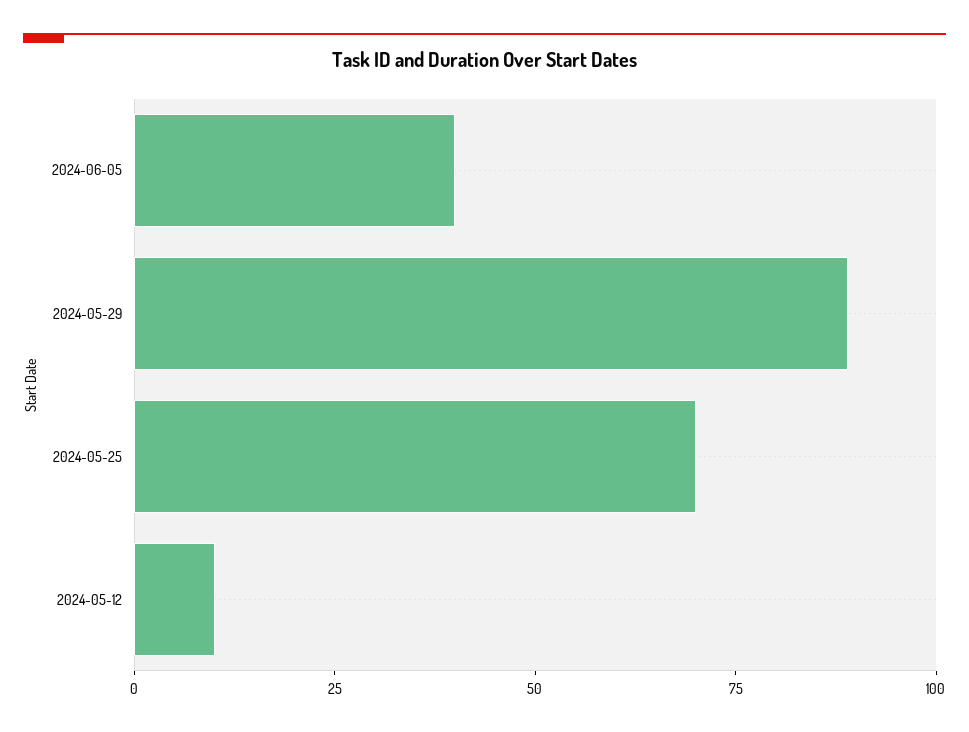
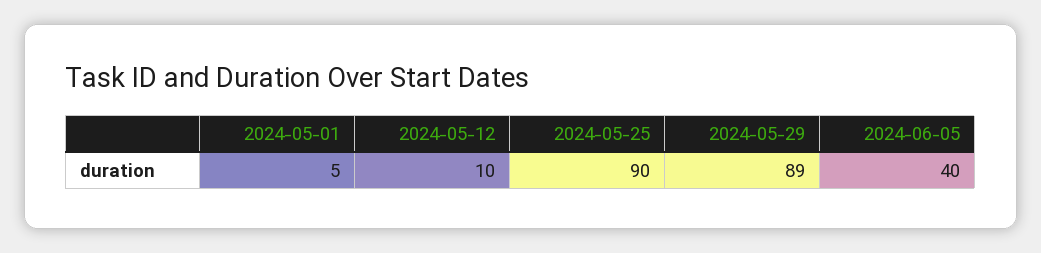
2024-05-25: 70 -> 90
2024-05-01: none -> 5

